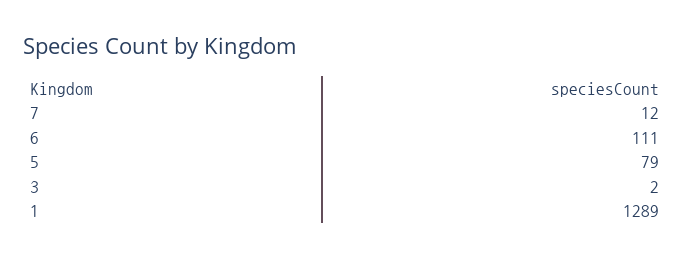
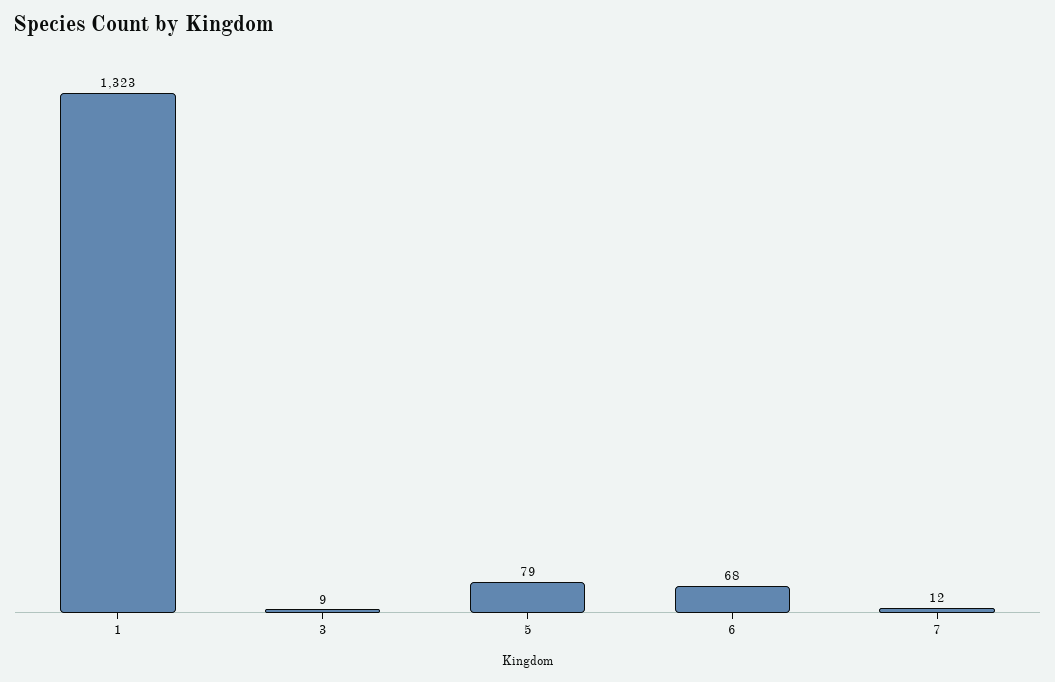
6: 111 -> 68
3: 2 -> 9
1: 1289 -> 1323

